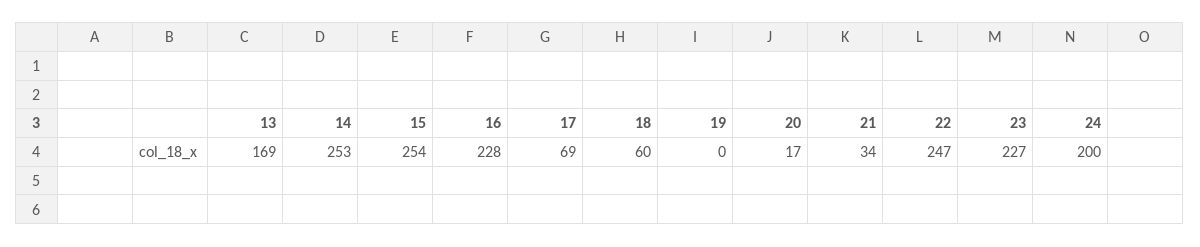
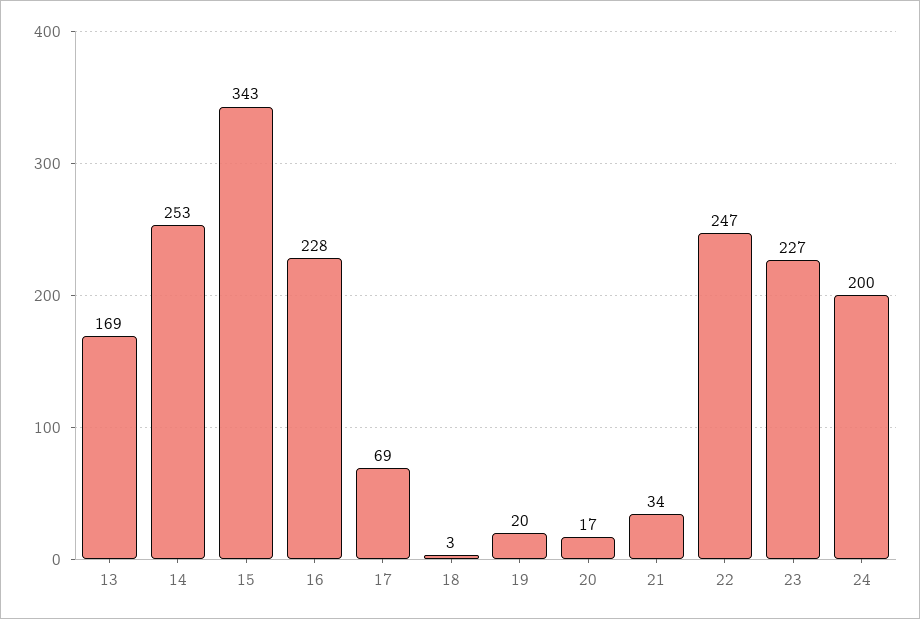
15: 254 -> 343
18: 60 -> 3
19: 0 -> 20

